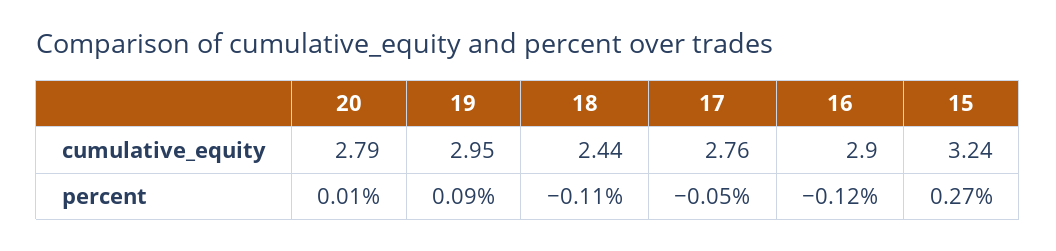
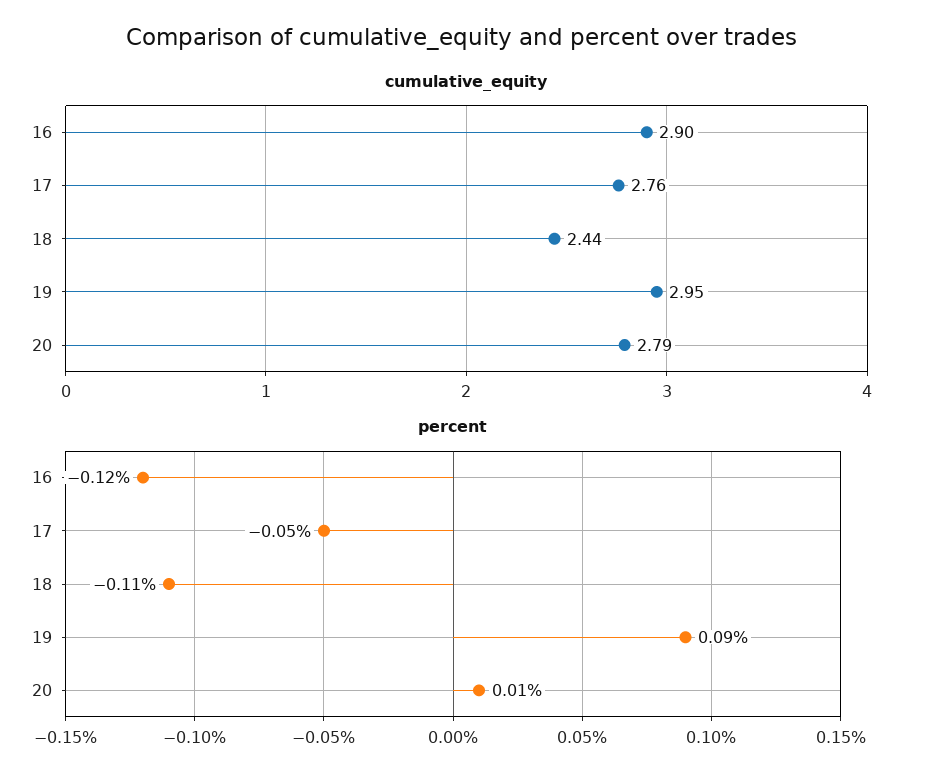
cumulative_equity, 15: 3.24 -> none
percent, 15: 0.27 -> none

